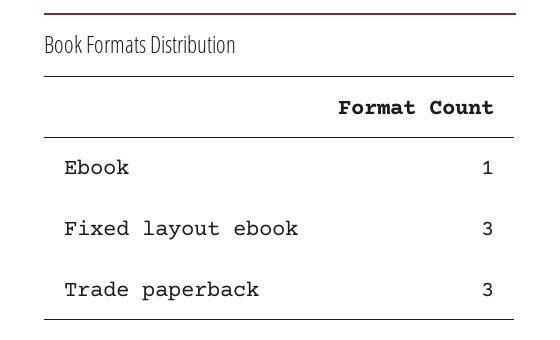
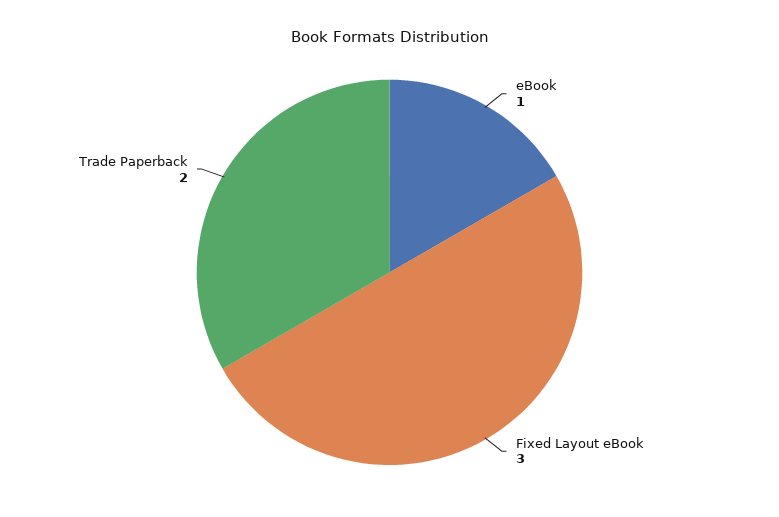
Trade paperback: 3 -> 2

